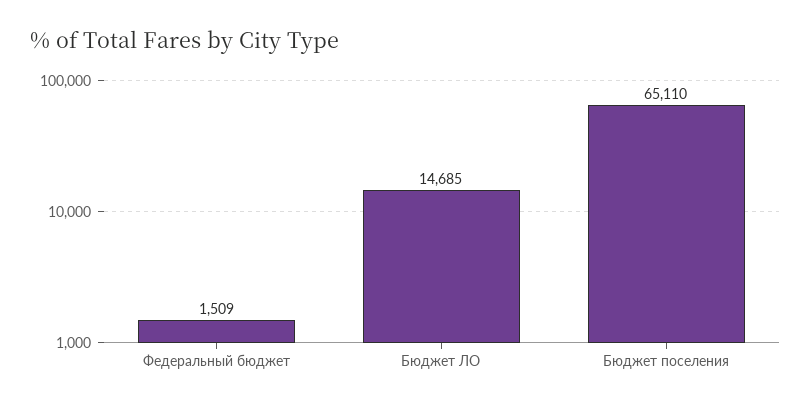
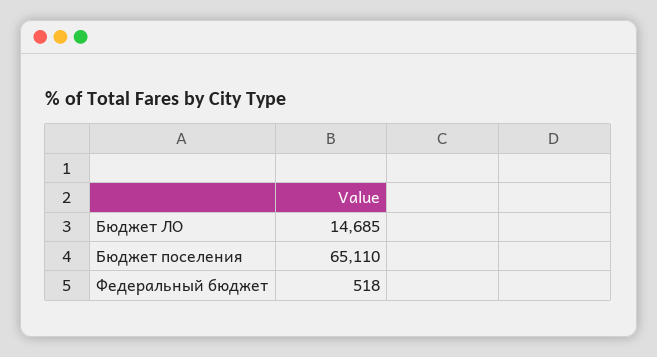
Федеральный бюджет: 1509 -> 518

